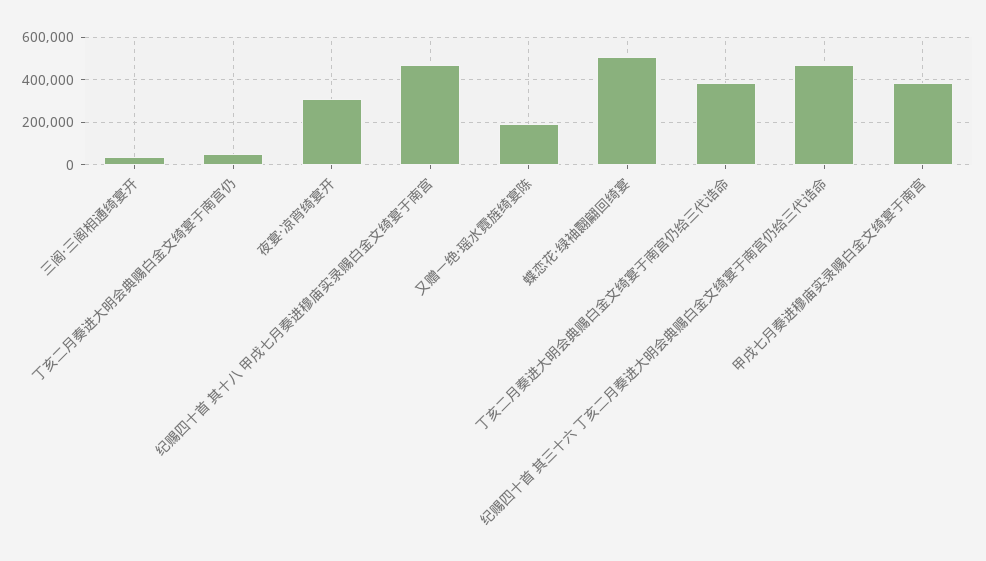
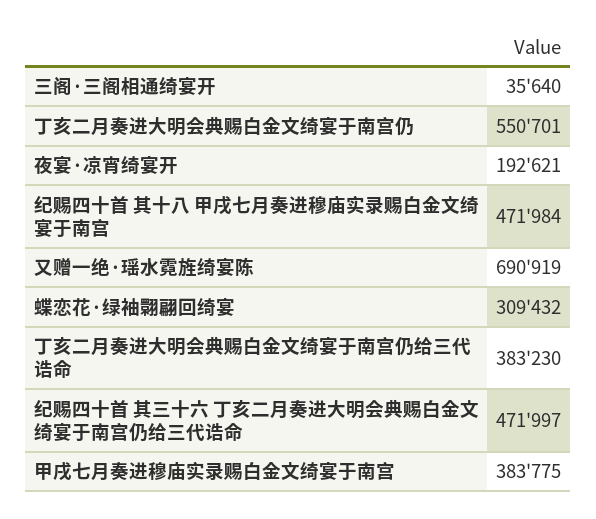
丁亥二月奏进大明会典赐白金文绮宴于南宫仍: 50000 -> 550701
夜宴·凉宵绮宴开: 300000 -> 192621
又赠一绝·瑶水霓旌绮宴陈: 200000 -> 690919
蝶恋花·绿袖翾翩回绮宴: 500000 -> 309432

